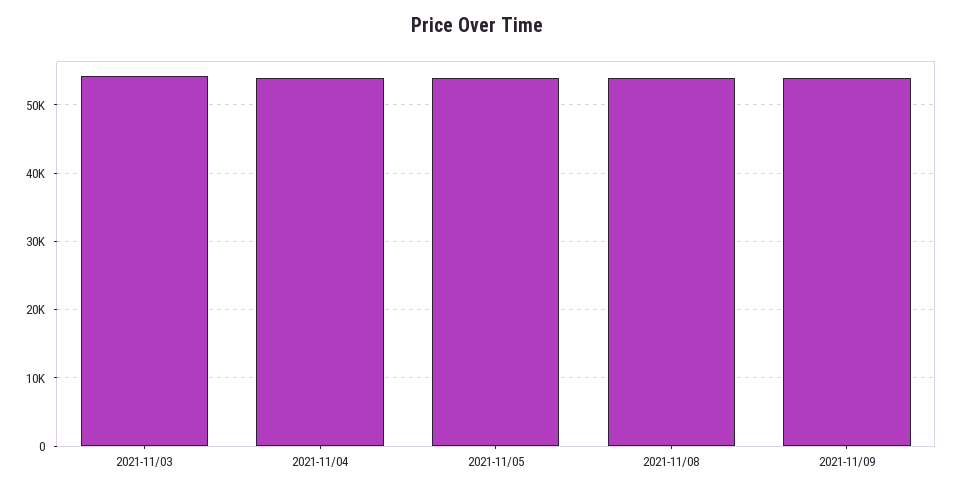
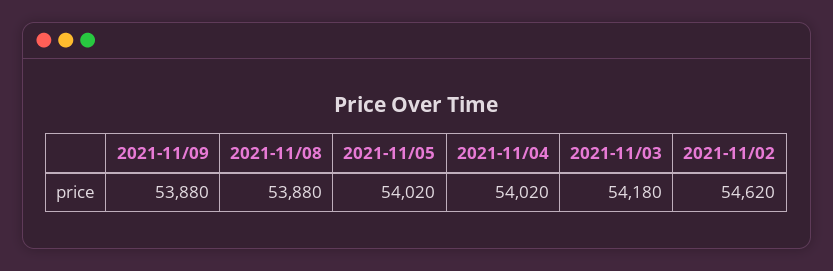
2021-11/02: none -> 54620

